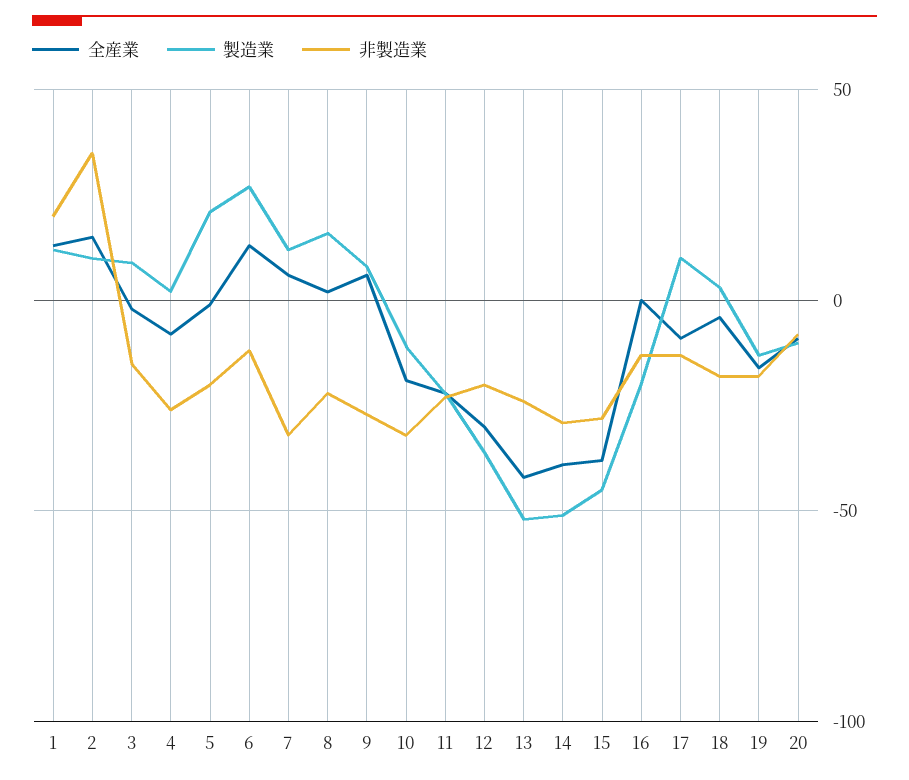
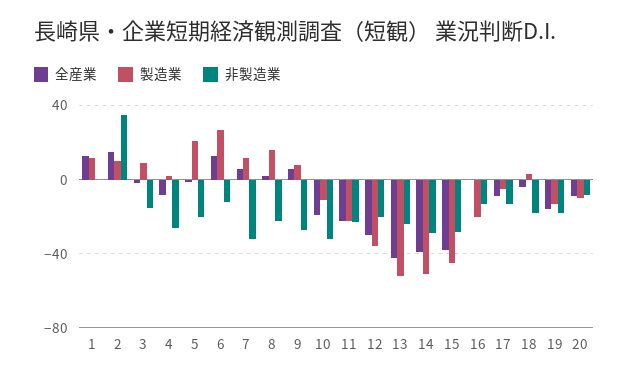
非製造業, 1: 20 -> 0
製造業, 17: 10 -> -5

